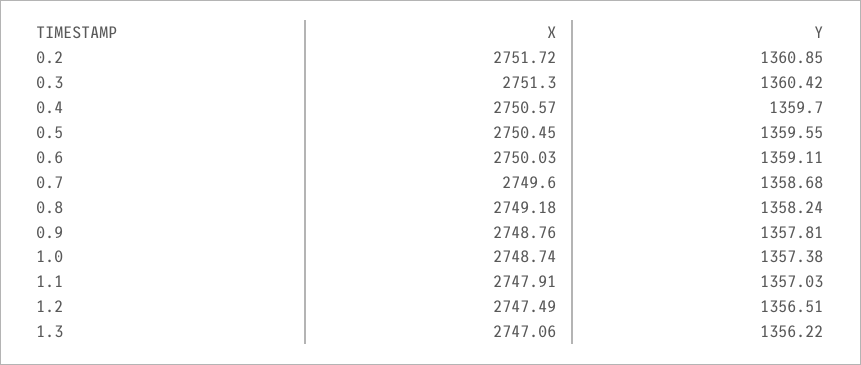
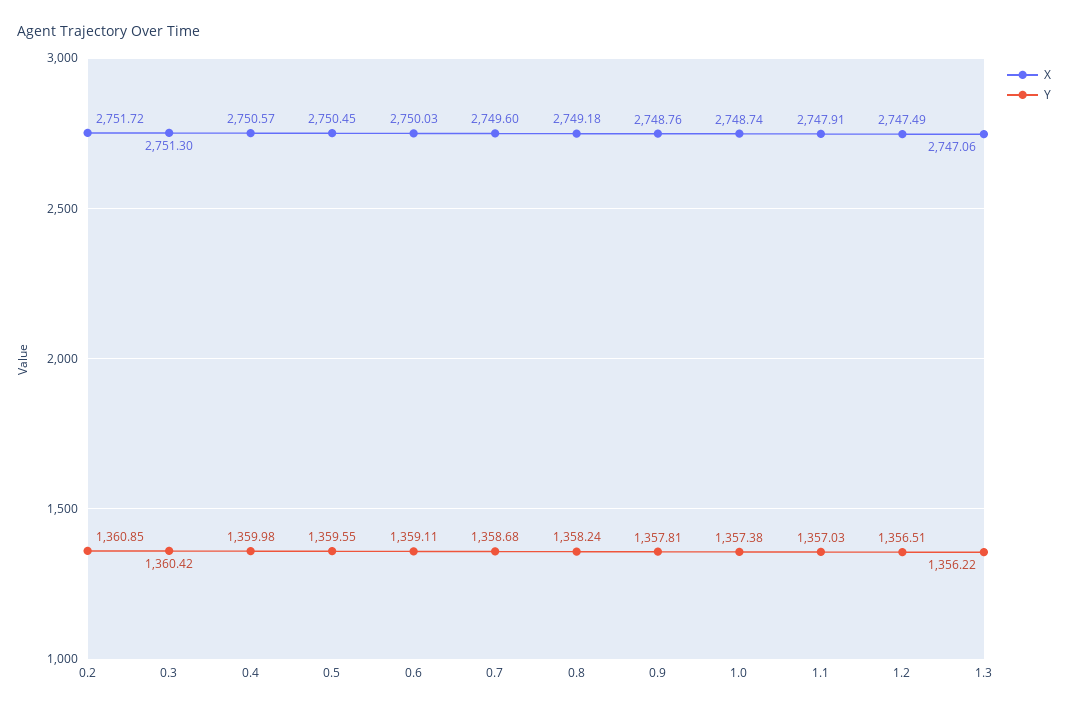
Y, 0.4: 1359.7 -> 1359.98

